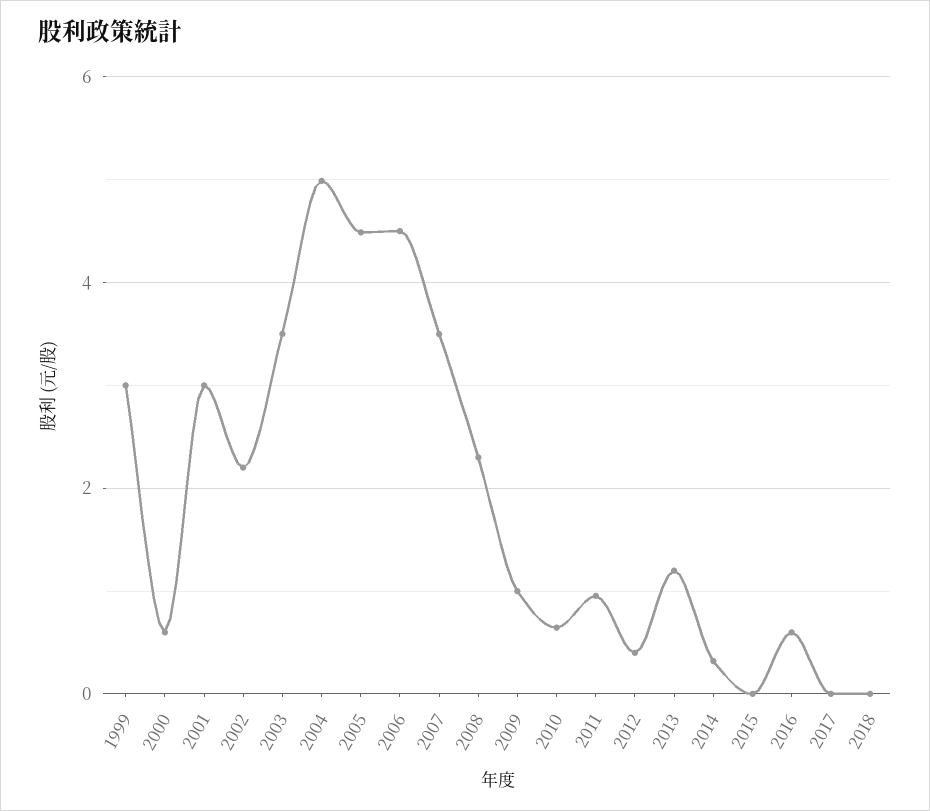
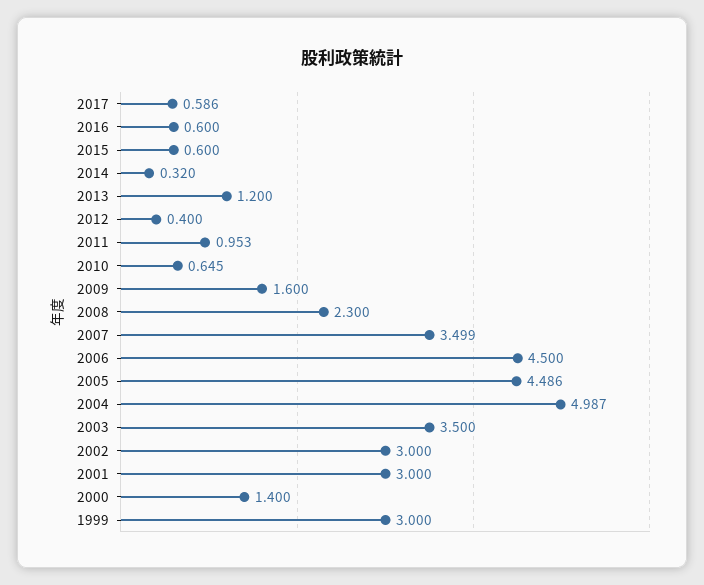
2000: 0.6 -> 1.4
2002: 2.2 -> 3
2009: 1 -> 1.6
2015: 0 -> 0.6
2017: 0 -> 0.586
2018: 0 -> none

